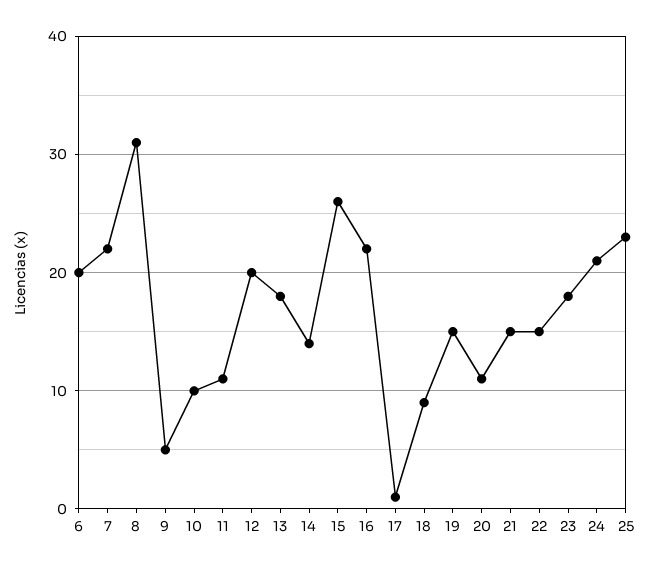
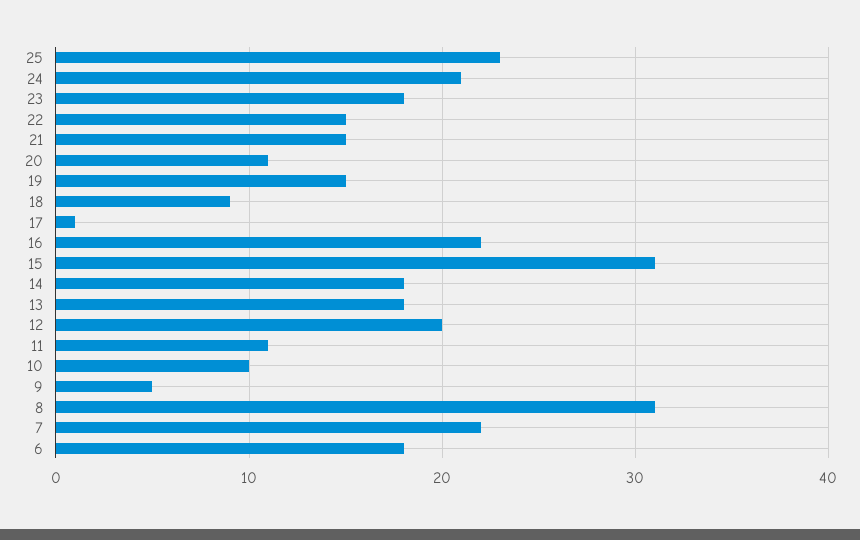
6: 20 -> 18
14: 14 -> 18
15: 26 -> 31

